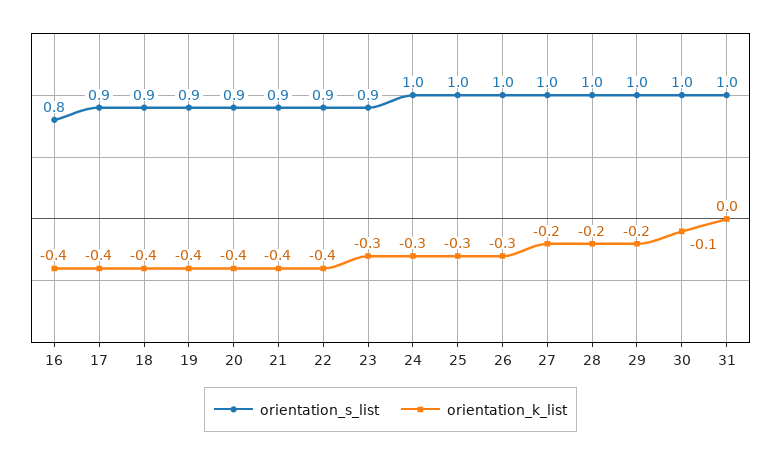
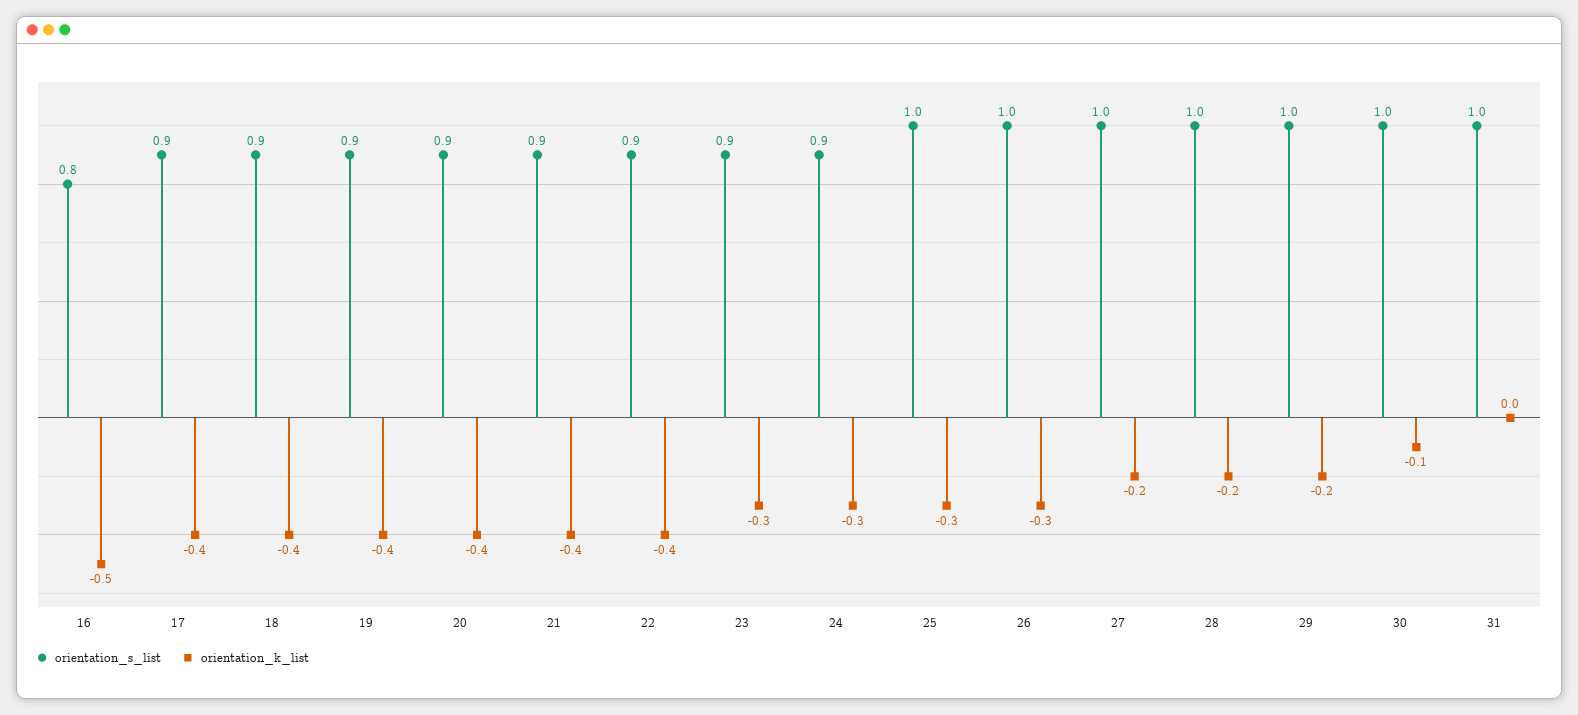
orientation_k_list, 16: -0.4 -> -0.5
orientation_s_list, 24: 1 -> 0.9

